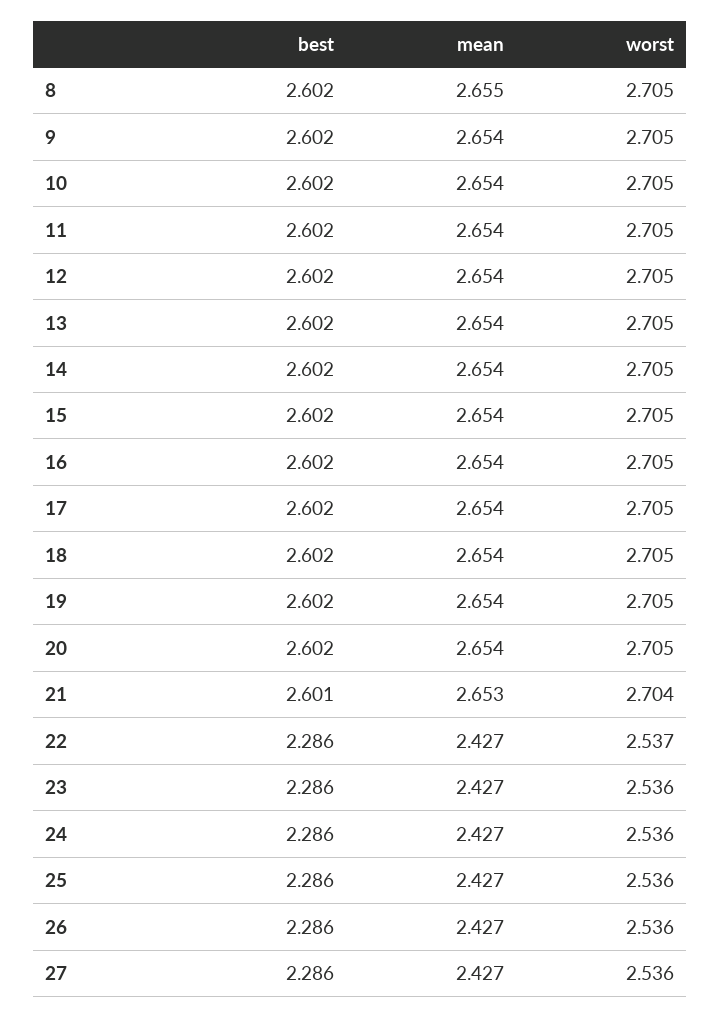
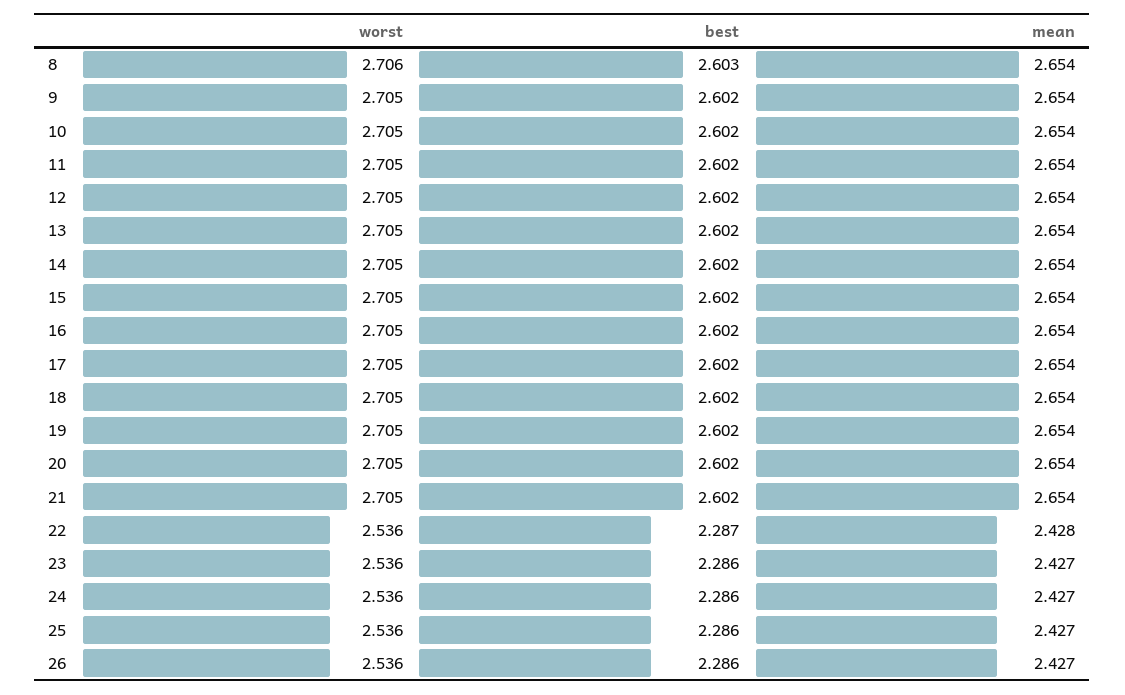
best, 8: 2.602 -> 2.603
mean, 8: 2.655 -> 2.654
worst, 8: 2.705 -> 2.706
best, 21: 2.601 -> 2.602
mean, 21: 2.653 -> 2.654
worst, 21: 2.704 -> 2.705
best, 22: 2.286 -> 2.287
mean, 22: 2.427 -> 2.428
worst, 22: 2.537 -> 2.536
best, 27: 2.286 -> none
mean, 27: 2.427 -> none
worst, 27: 2.536 -> none

